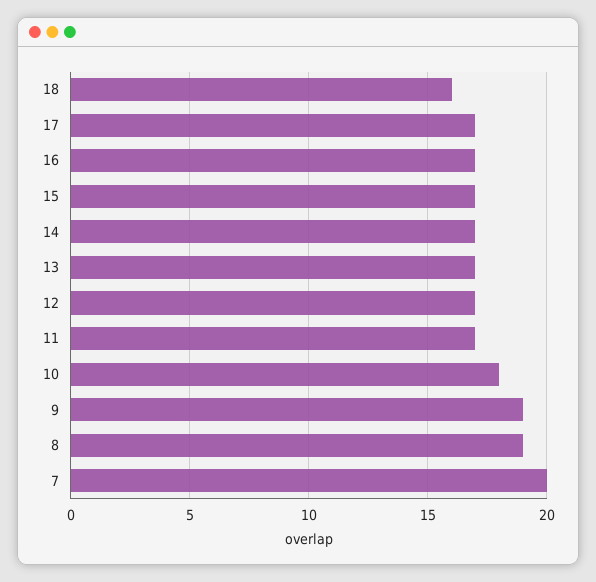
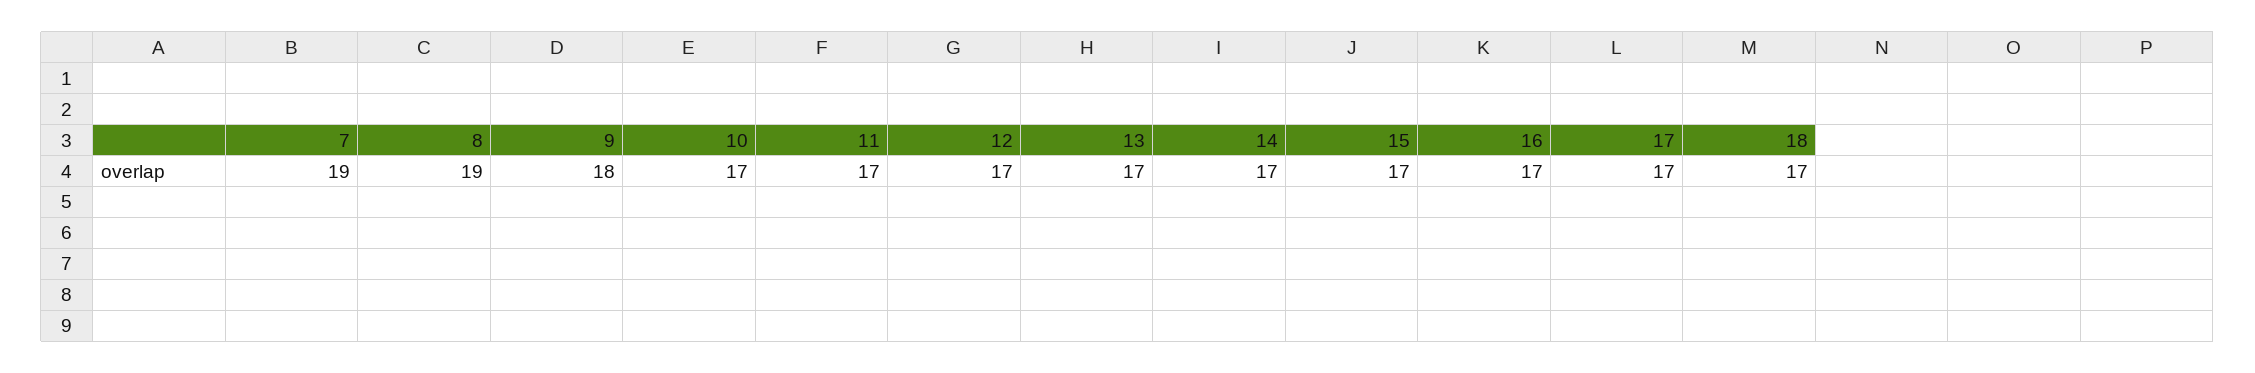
18: 16 -> 17
10: 18 -> 17
9: 19 -> 18
7: 20 -> 19

